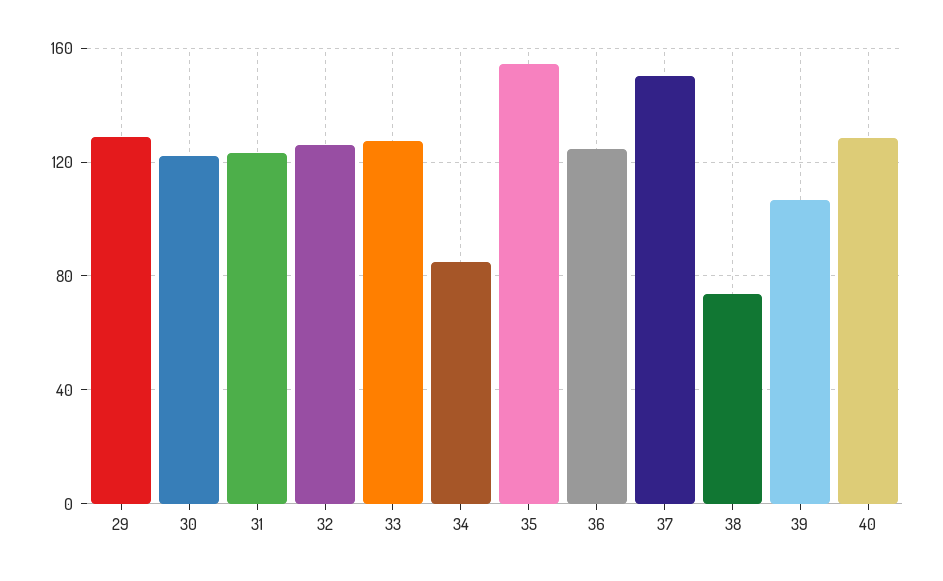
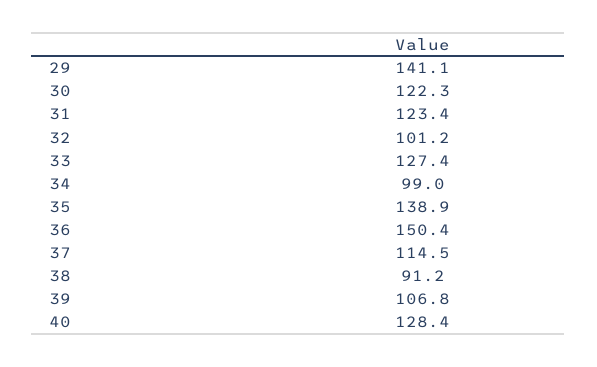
29: 130 -> 141.1
32: 125 -> 101.2
34: 85 -> 99
35: 155 -> 138.9
36: 125 -> 150.4
37: 150 -> 114.5
38: 75 -> 91.2

